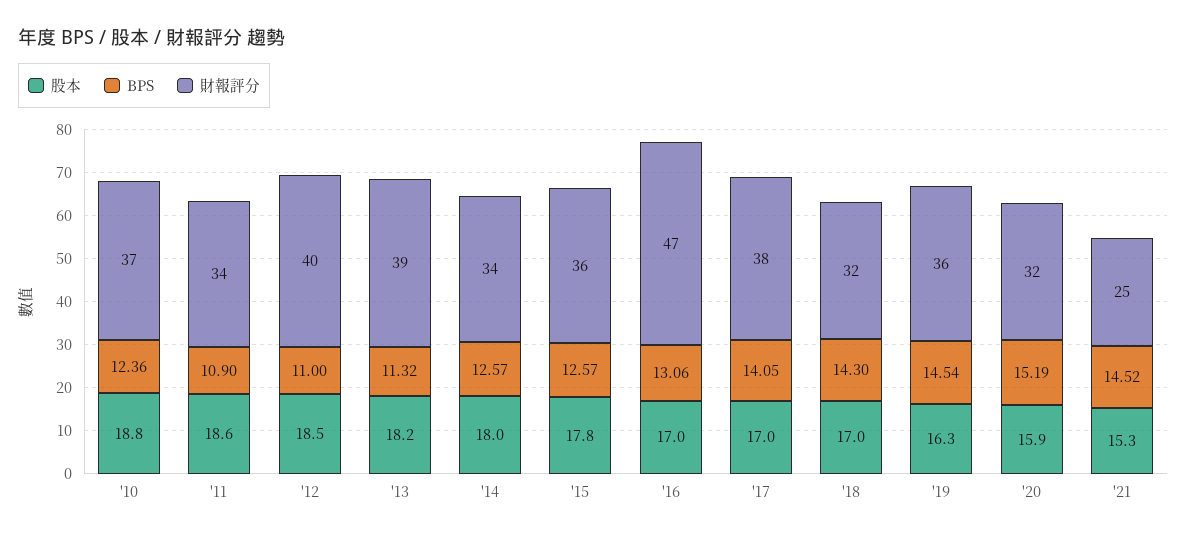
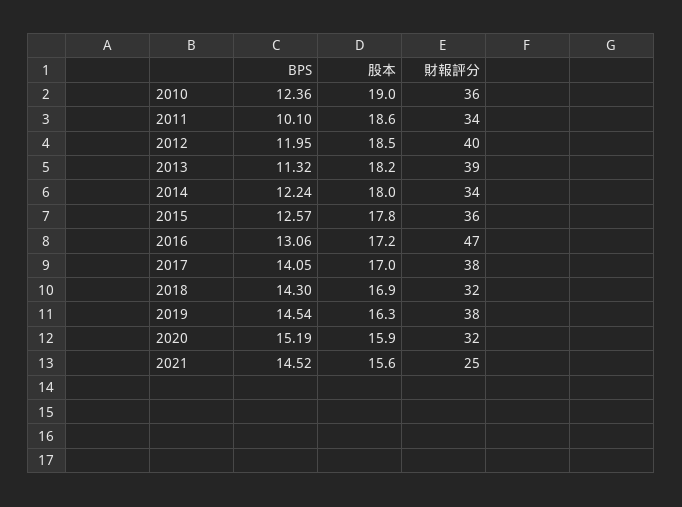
股本, '10: 18.8 -> 19
財報評分, '10: 37 -> 36
BPS, '11: 10.9 -> 10.1
BPS, '12: 11 -> 11.95
BPS, '14: 12.57 -> 12.24
股本, '16: 17 -> 17.2
股本, '18: 17 -> 16.9
財報評分, '19: 36 -> 38
股本, '21: 15.3 -> 15.6

